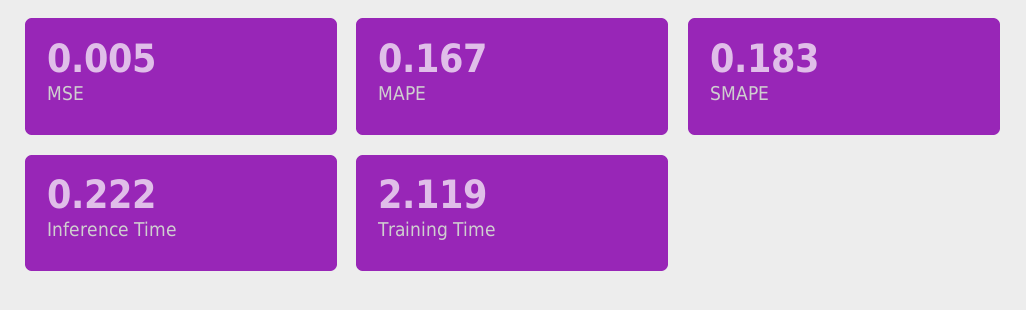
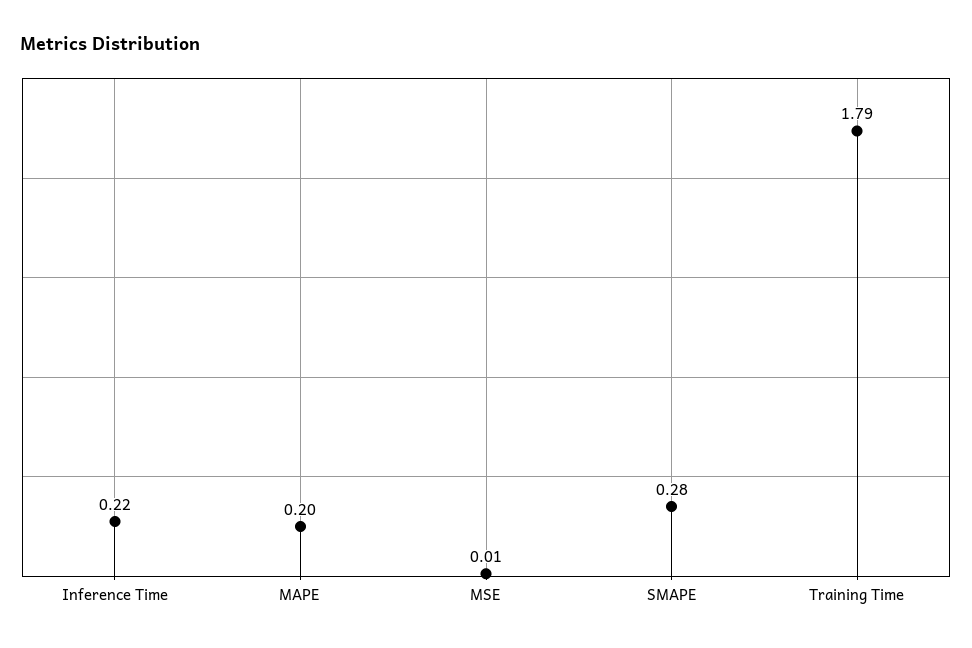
MAPE: 0.167 -> 0.2
SMAPE: 0.183 -> 0.28
Training Time: 2.119 -> 1.79

